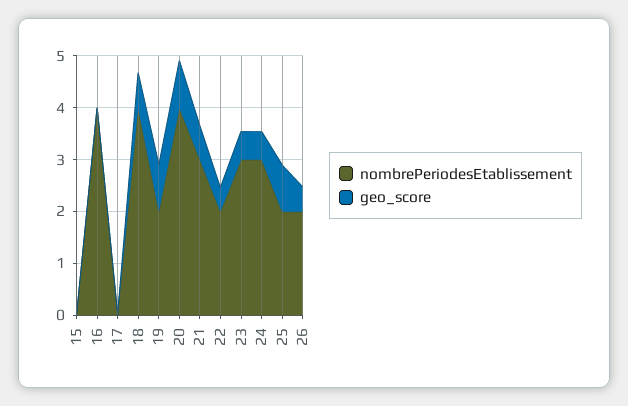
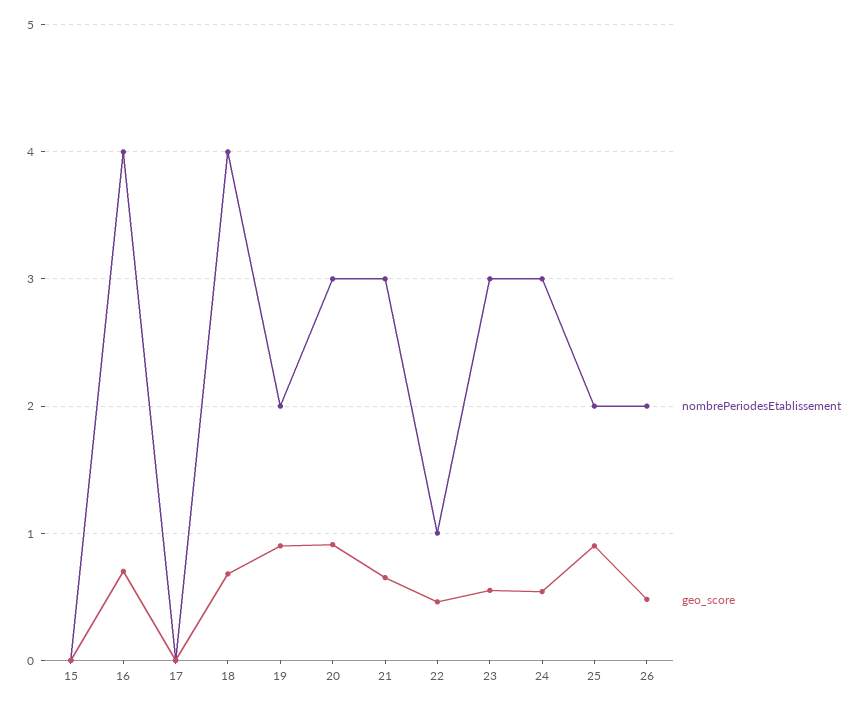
geo_score, 16: 0 -> 0.7
nombrePeriodesEtablissement, 20: 4 -> 3
nombrePeriodesEtablissement, 22: 2 -> 1

